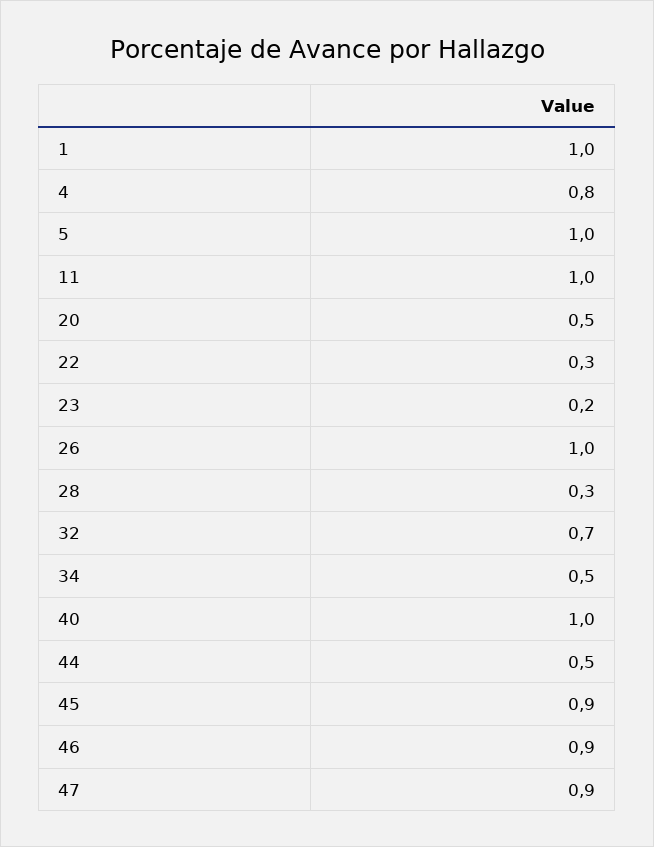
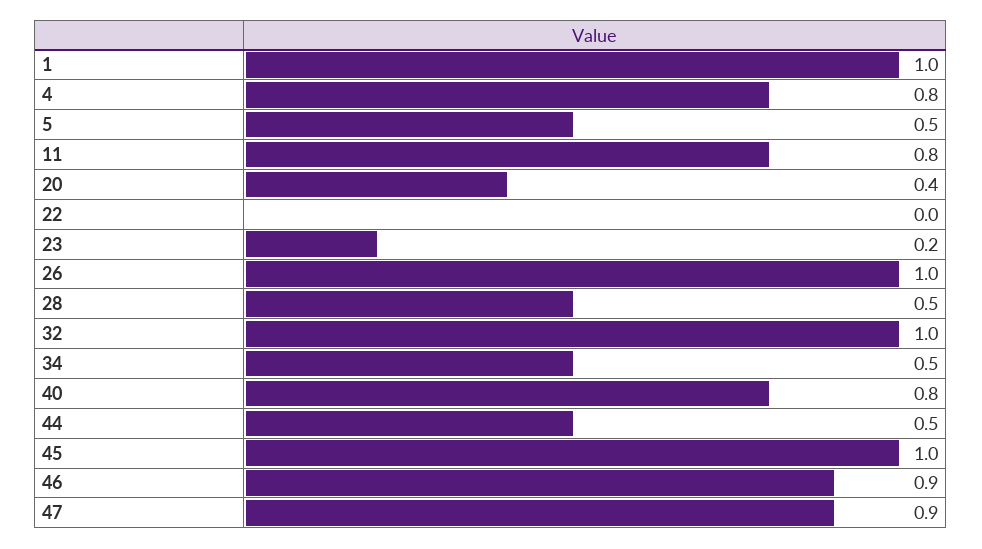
5: 1 -> 0.5
11: 1 -> 0.8
20: 0.5 -> 0.4
22: 0.3 -> 0
28: 0.3 -> 0.5
32: 0.7 -> 1
40: 1 -> 0.8
45: 0.9 -> 1

